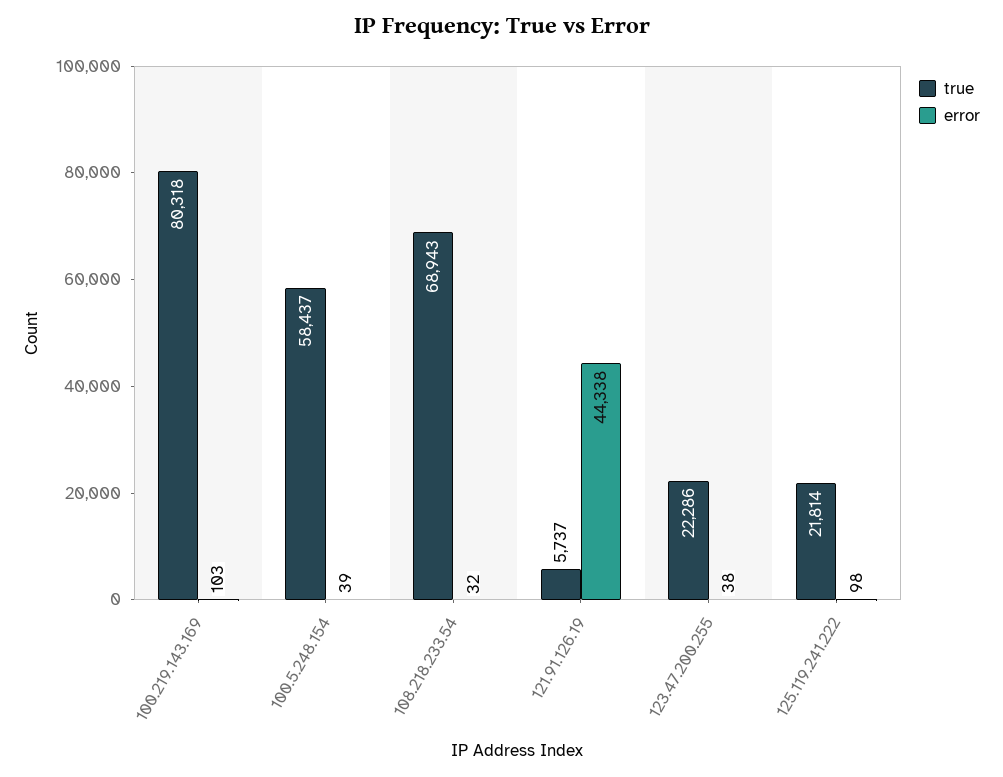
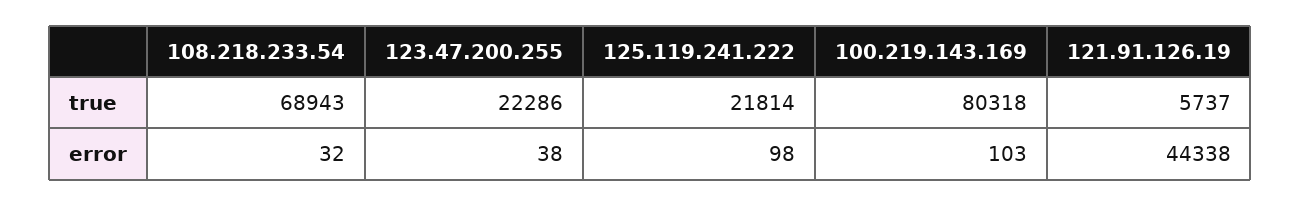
true, 100.5.248.154: 58437 -> none
error, 100.5.248.154: 39 -> none

